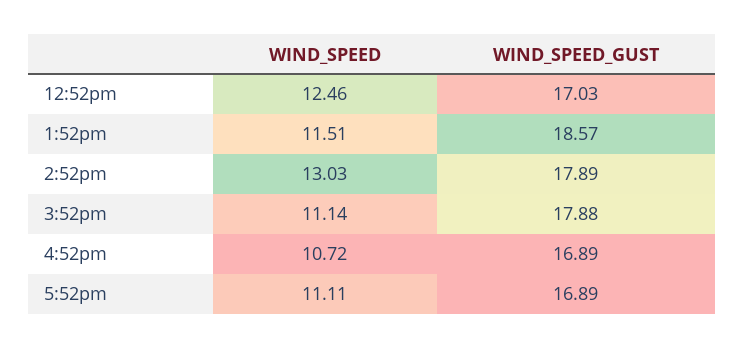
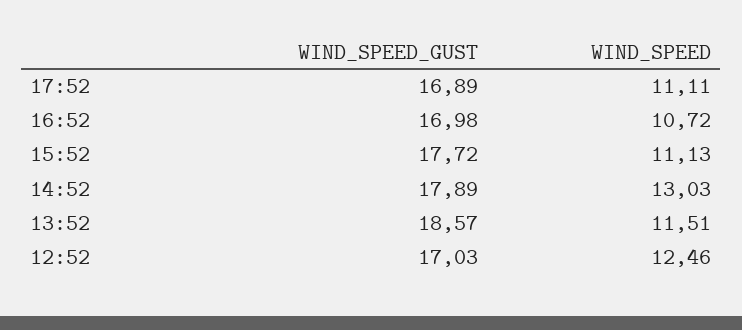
WIND_SPEED, 3:52pm: 11.14 -> 11.13
WIND_SPEED_GUST, 3:52pm: 17.88 -> 17.72
WIND_SPEED_GUST, 4:52pm: 16.89 -> 16.98

